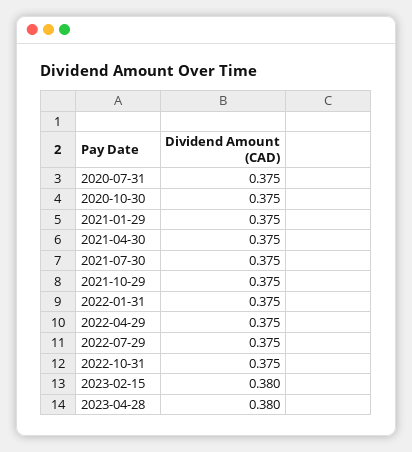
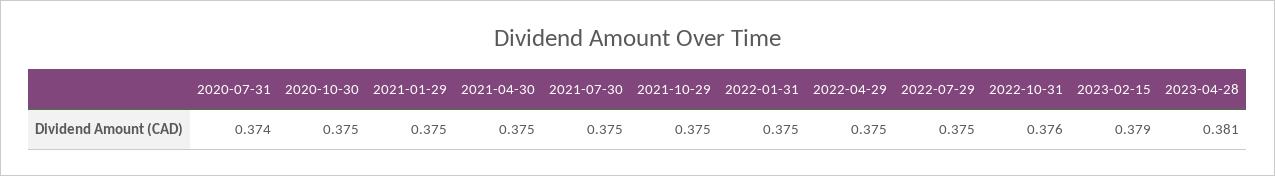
2020-07-31: 0.375 -> 0.374
2022-10-31: 0.375 -> 0.376
2023-02-15: 0.38 -> 0.379
2023-04-28: 0.38 -> 0.381

